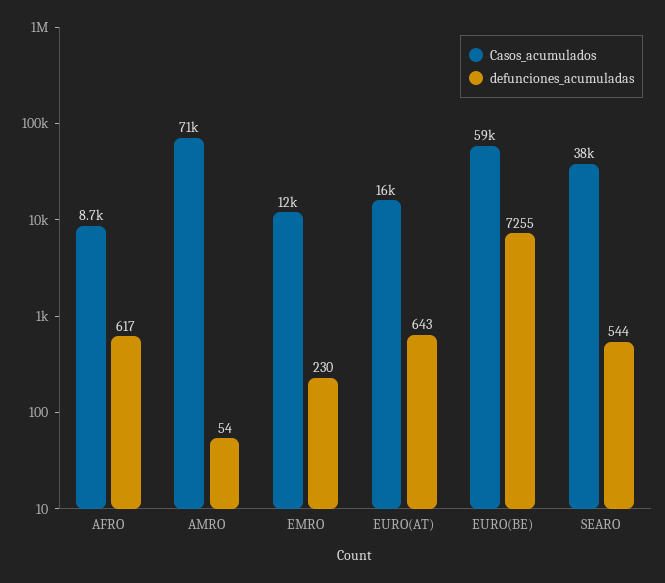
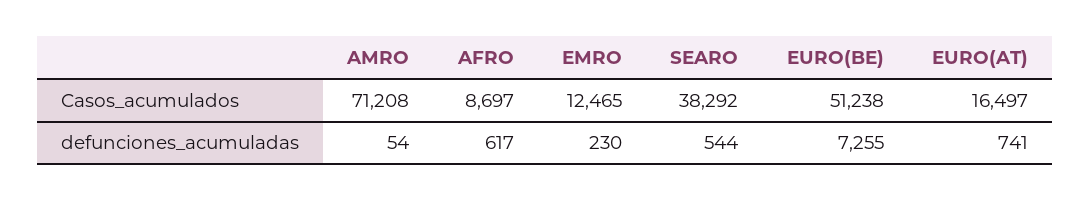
defunciones_acumuladas, EURO(AT): 643 -> 741
Casos_acumulados, EURO(BE): 59000 -> 51238

